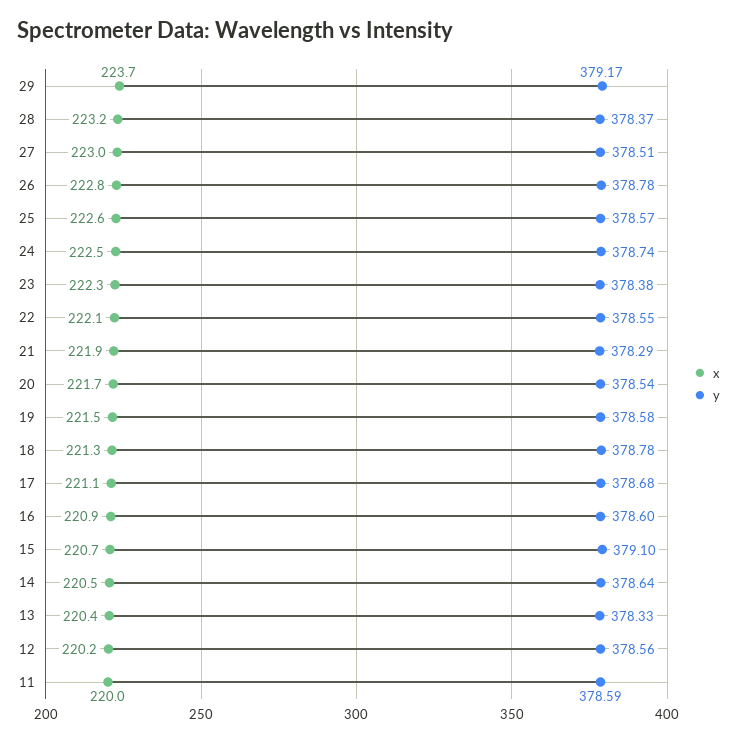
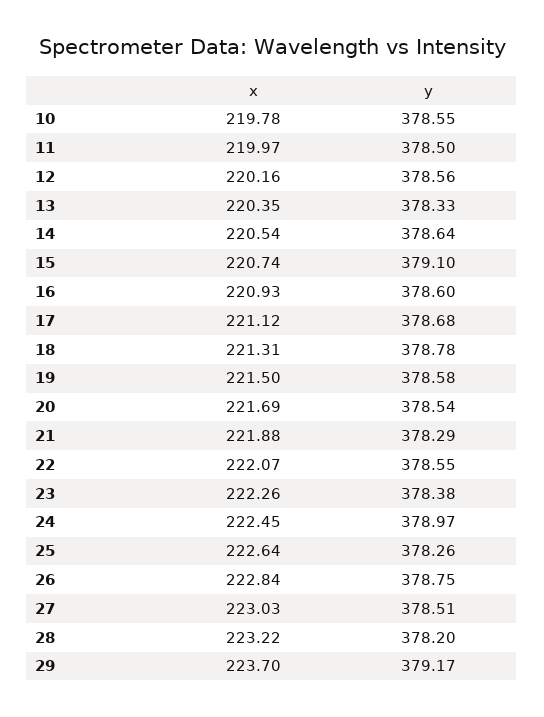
y, 28: 378.37 -> 378.2
y, 26: 378.78 -> 378.75
y, 25: 378.57 -> 378.26
y, 24: 378.74 -> 378.97
y, 11: 378.59 -> 378.5
x, 10: none -> 219.78
y, 10: none -> 378.55

